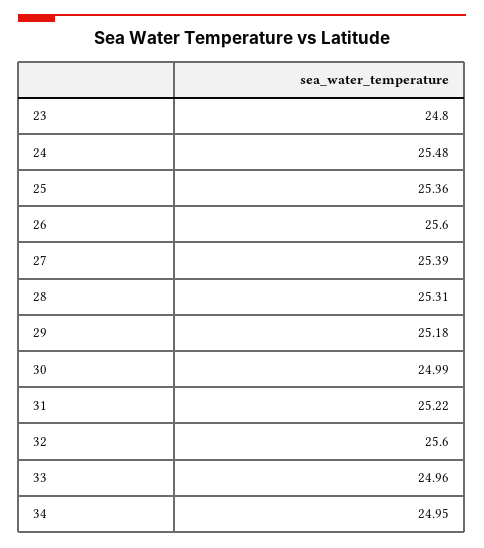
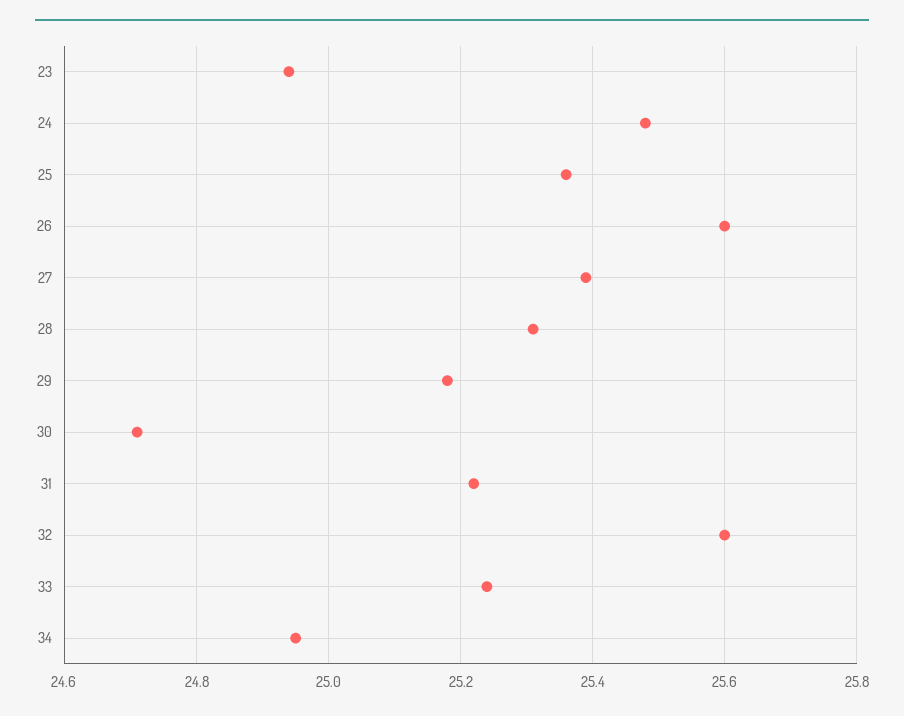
23: 24.8 -> 24.95
30: 24.99 -> 24.7
33: 24.96 -> 25.25

